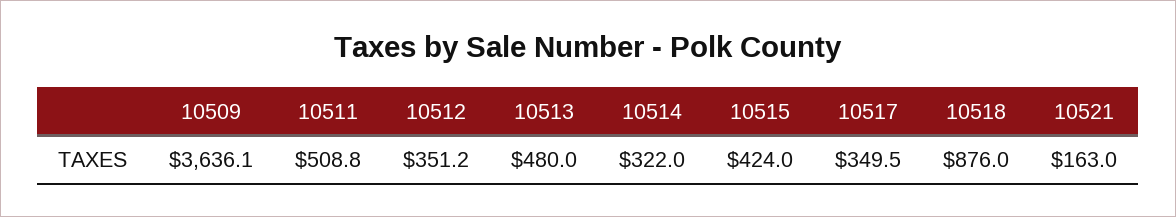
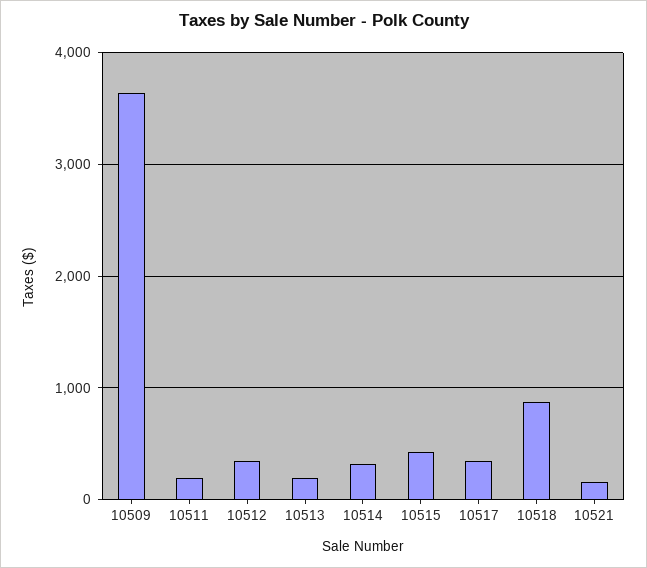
10511: 508.8 -> 200
10513: 480 -> 200

